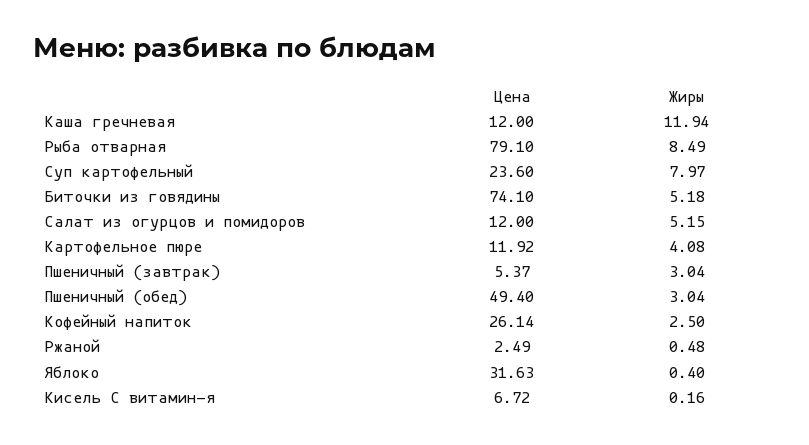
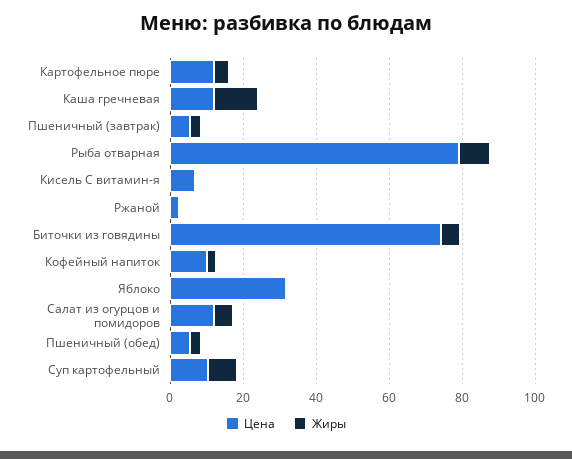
Цена, Суп картофельный: 23.6 -> 10
Цена, Пшеничный (обед): 49.4 -> 5
Цена, Кофейный напиток: 26.14 -> 10

